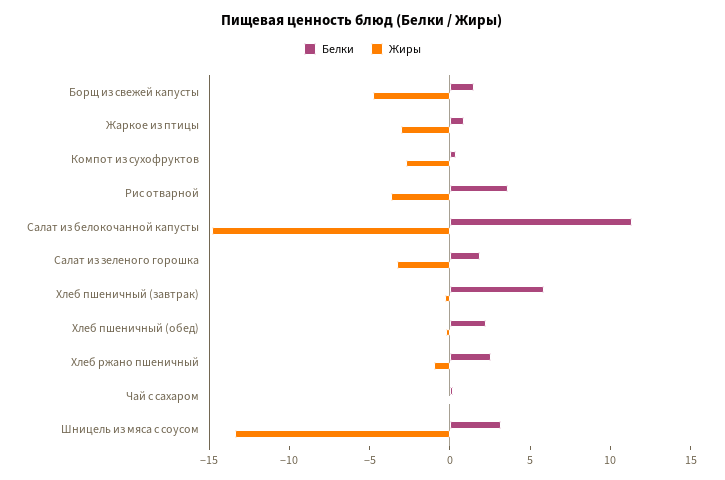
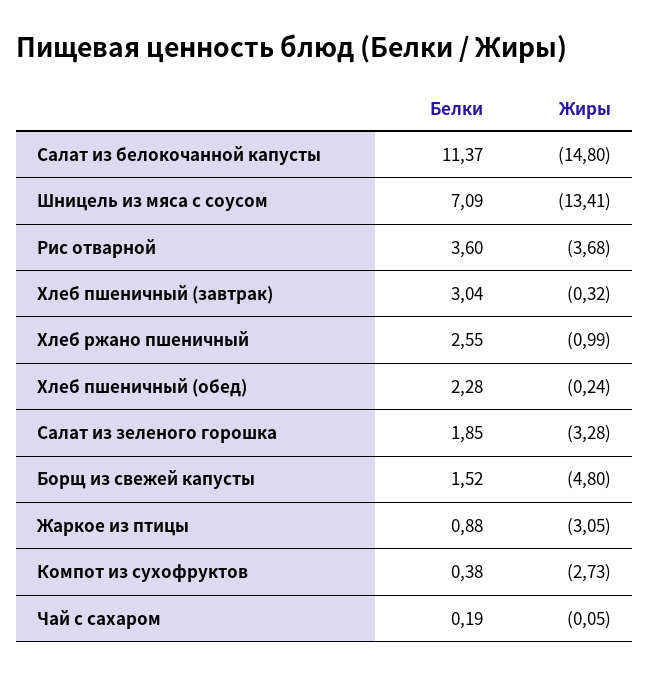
Белки, Хлеб пшеничный (завтрак): 6 -> 3.04
Белки, Шницель из мяса с соусом: 3 -> 7.09

